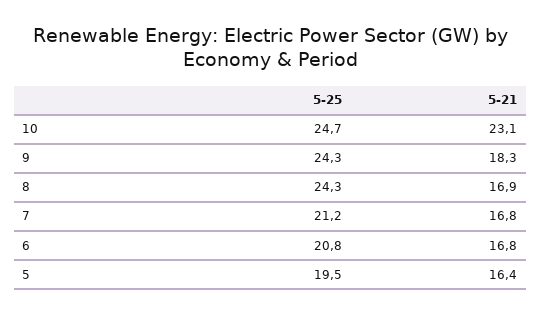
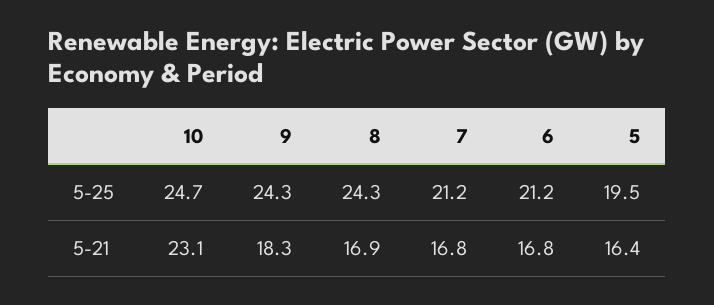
5-25, 6: 20.8 -> 21.2

